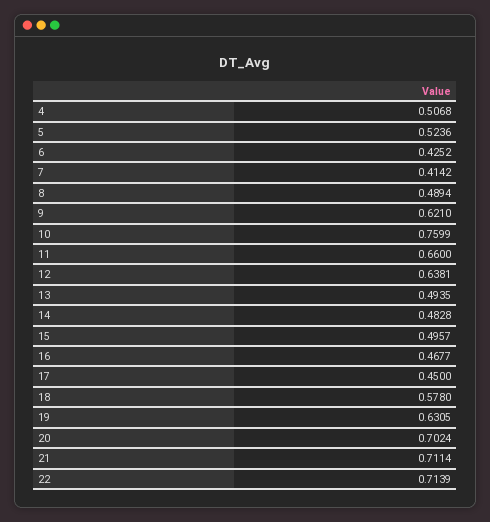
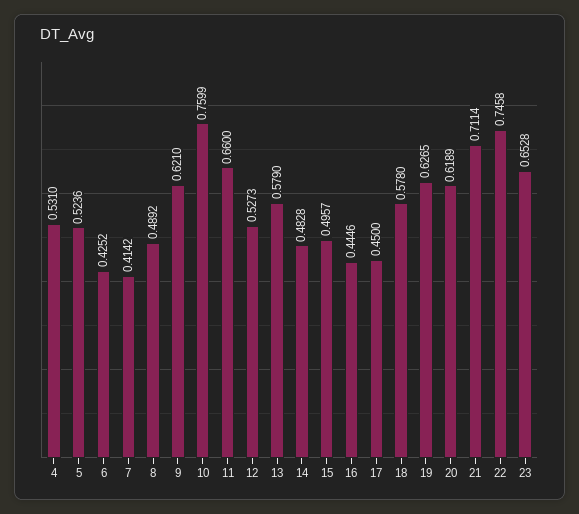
4: 0.5068 -> 0.531
8: 0.4894 -> 0.4892
12: 0.6381 -> 0.5273
13: 0.4935 -> 0.579
16: 0.4677 -> 0.4446
19: 0.6305 -> 0.6265
20: 0.7024 -> 0.6189
22: 0.7139 -> 0.7458
23: none -> 0.6528

